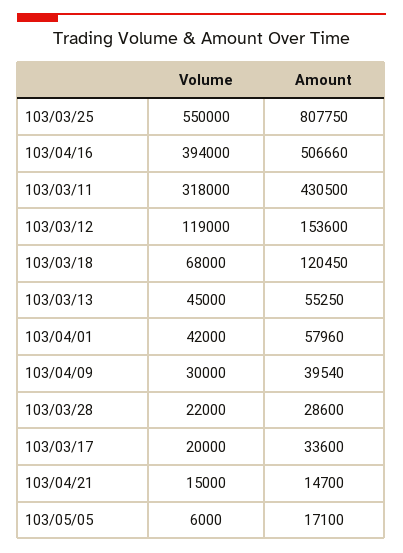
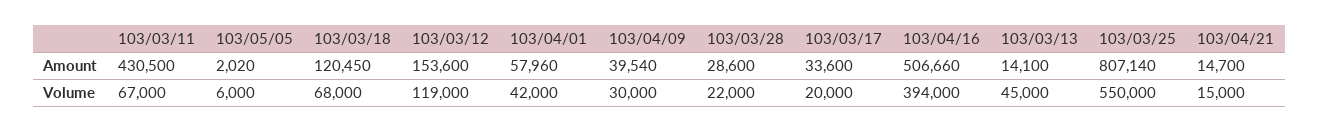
Amount, 103/03/25: 807750 -> 807140
Volume, 103/03/11: 318000 -> 67000
Amount, 103/03/13: 55250 -> 14100
Amount, 103/05/05: 17100 -> 2020

